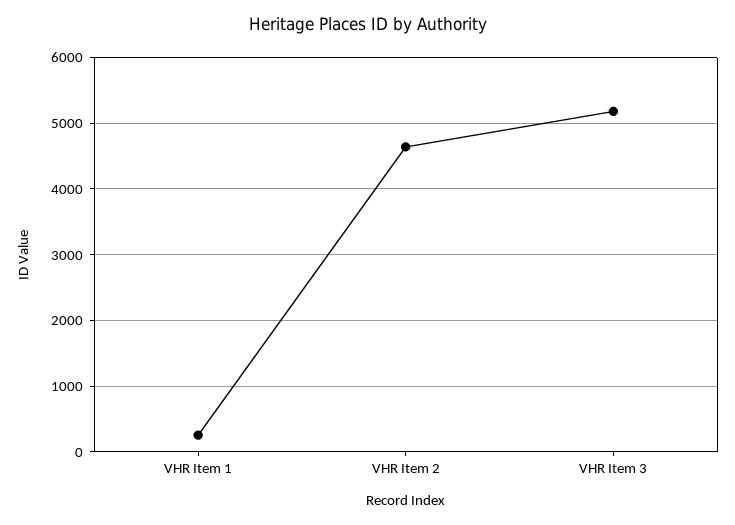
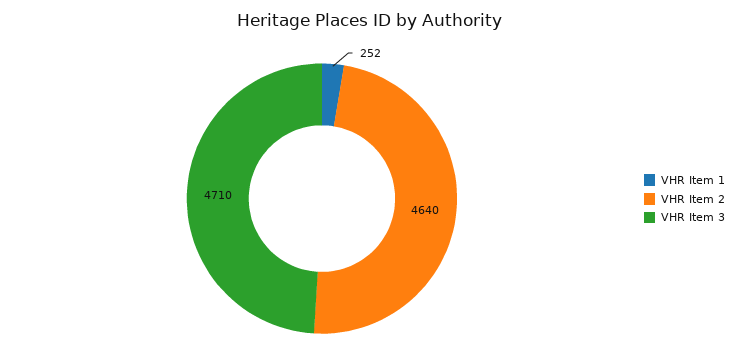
VHR Item 3: 5200 -> 4710

